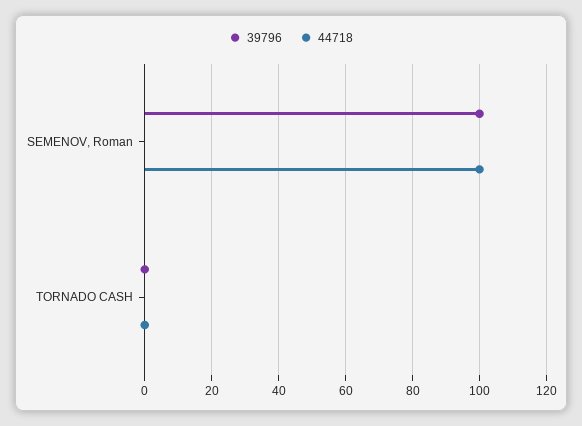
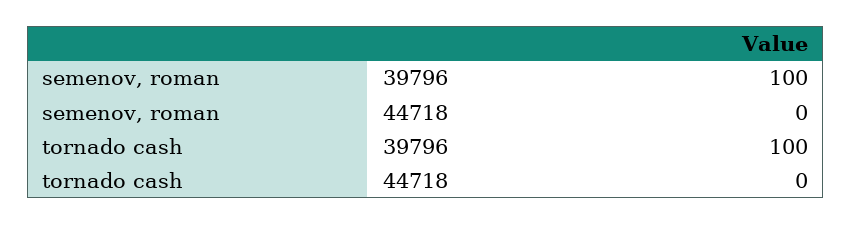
44718, SEMENOV, Roman: 100 -> 0
39796, TORNADO CASH: 0 -> 100

